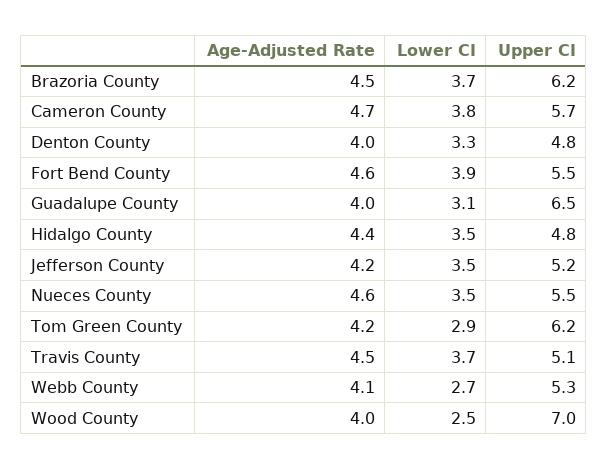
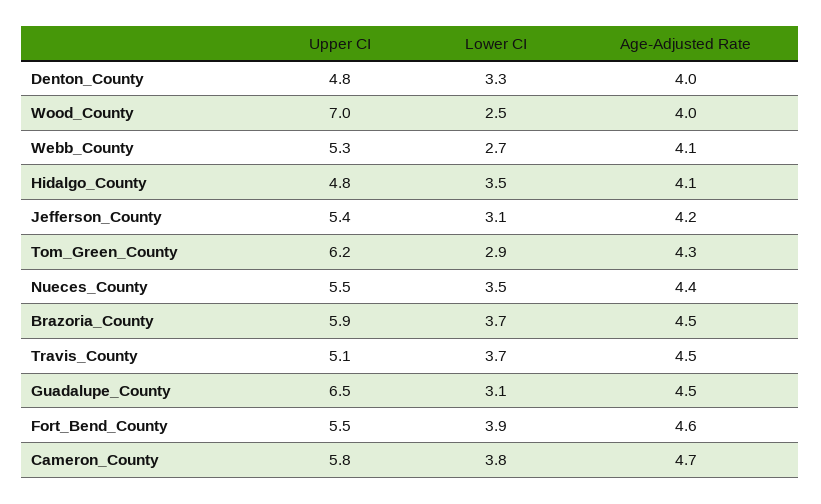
Upper CI, Brazoria County: 6.2 -> 5.9
Upper CI, Cameron County: 5.7 -> 5.8
Age-Adjusted Rate, Guadalupe County: 4 -> 4.5
Age-Adjusted Rate, Hidalgo County: 4.4 -> 4.1
Lower CI, Jefferson County: 3.5 -> 3.1
Upper CI, Jefferson County: 5.2 -> 5.4
Age-Adjusted Rate, Nueces County: 4.6 -> 4.4
Age-Adjusted Rate, Tom Green County: 4.2 -> 4.3

